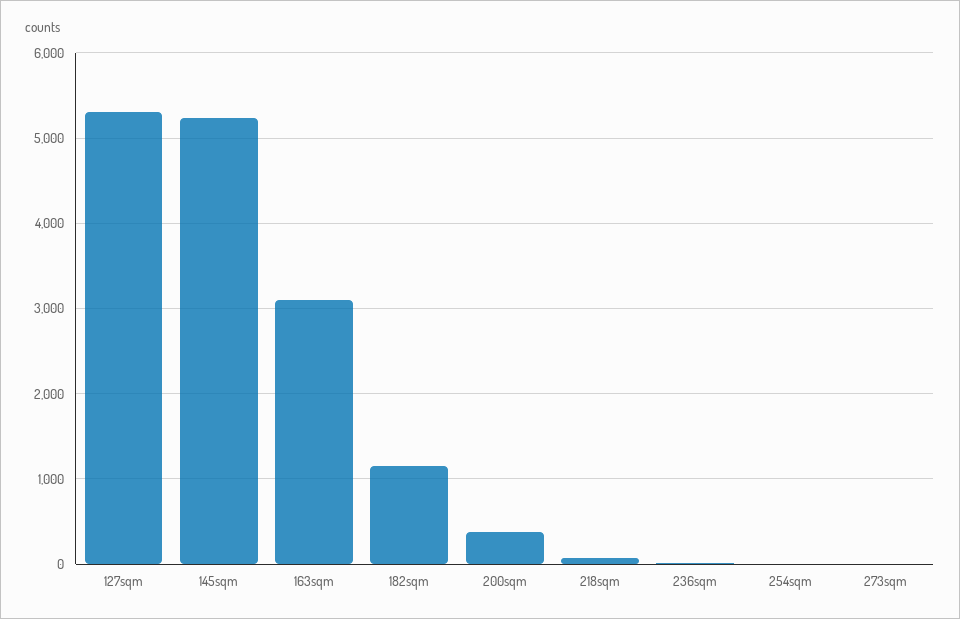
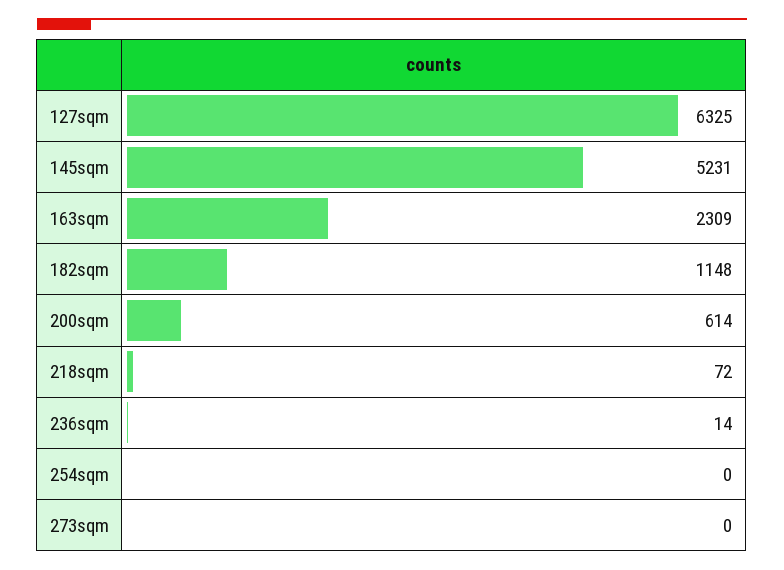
127sqm: 5300 -> 6325
163sqm: 3100 -> 2309
200sqm: 400 -> 614

